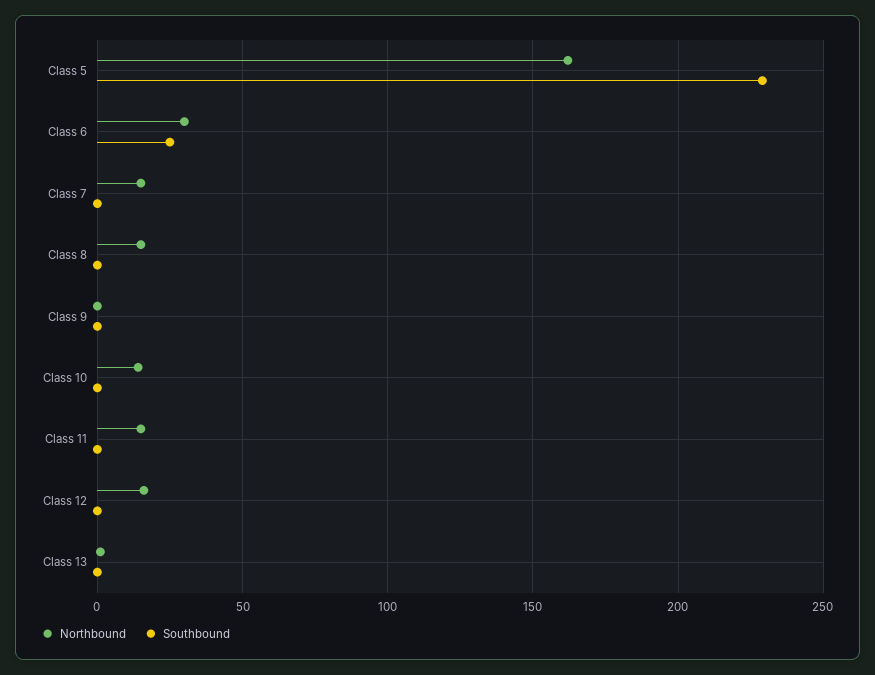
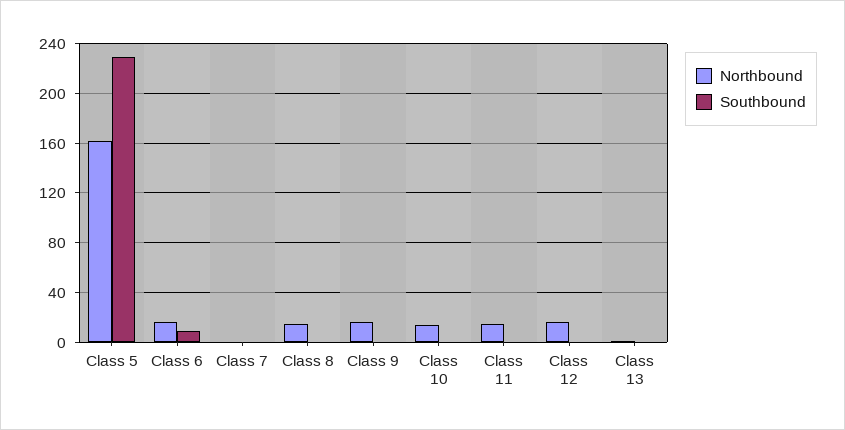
Northbound, Class 6: 30 -> 15
Southbound, Class 6: 25 -> 10
Northbound, Class 7: 15 -> 0
Northbound, Class 9: 0 -> 15

